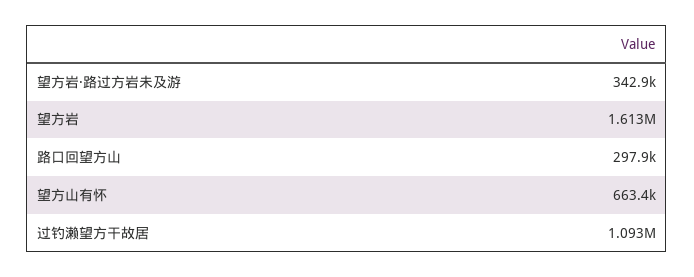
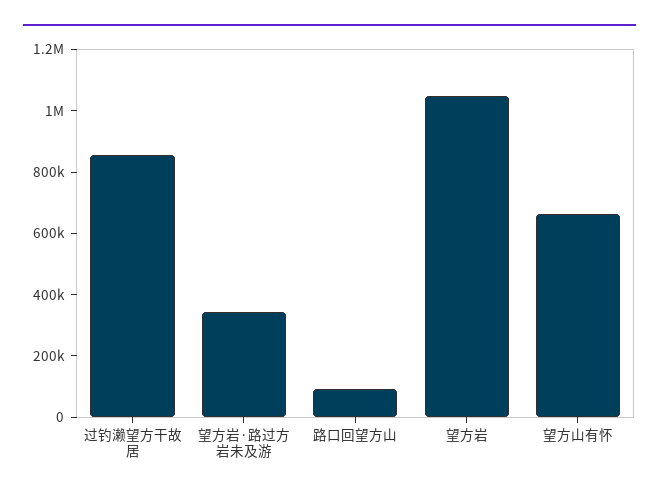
望方岩: 1613000 -> 1050000
路口回望方山: 297900 -> 100000
过钓濑望方干故居: 1093000 -> 850000

